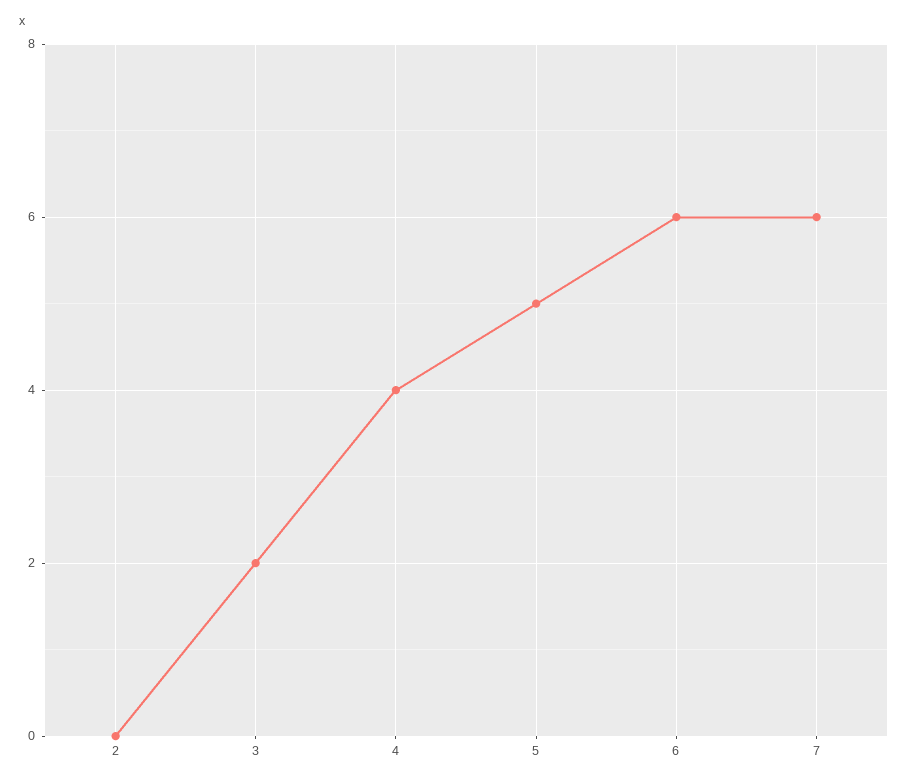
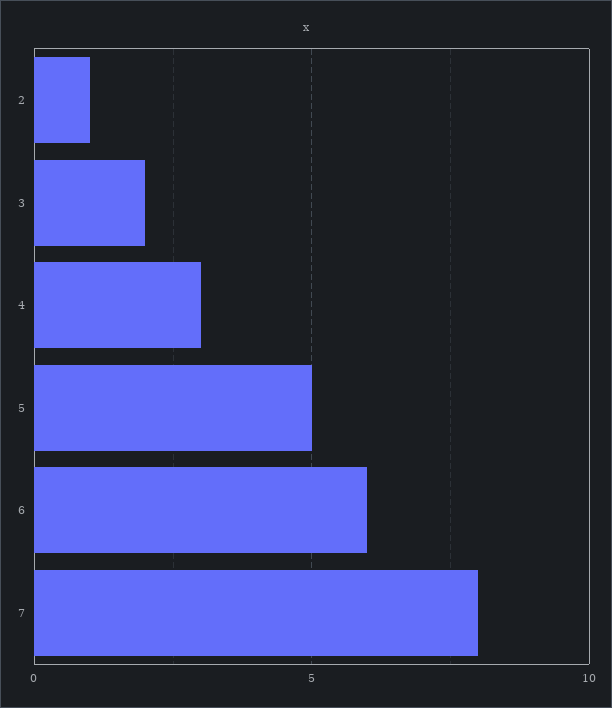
2: 0 -> 1
4: 4 -> 3
7: 6 -> 8

